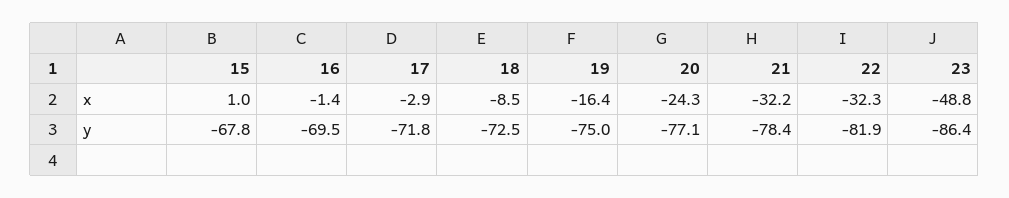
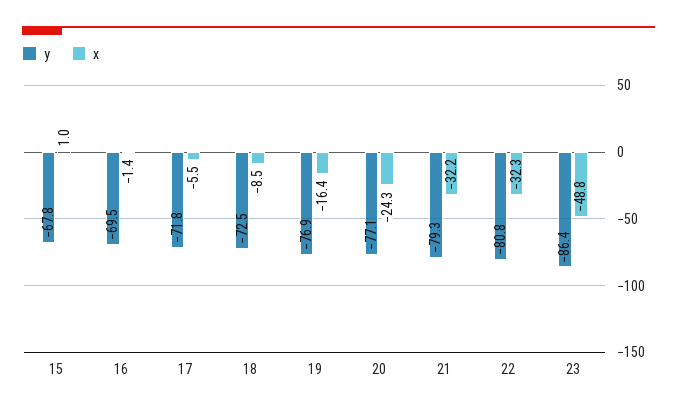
x, 17: -2.9 -> -5.5
y, 19: -75 -> -76.9
y, 21: -78.4 -> -79.3
y, 22: -81.9 -> -80.8

